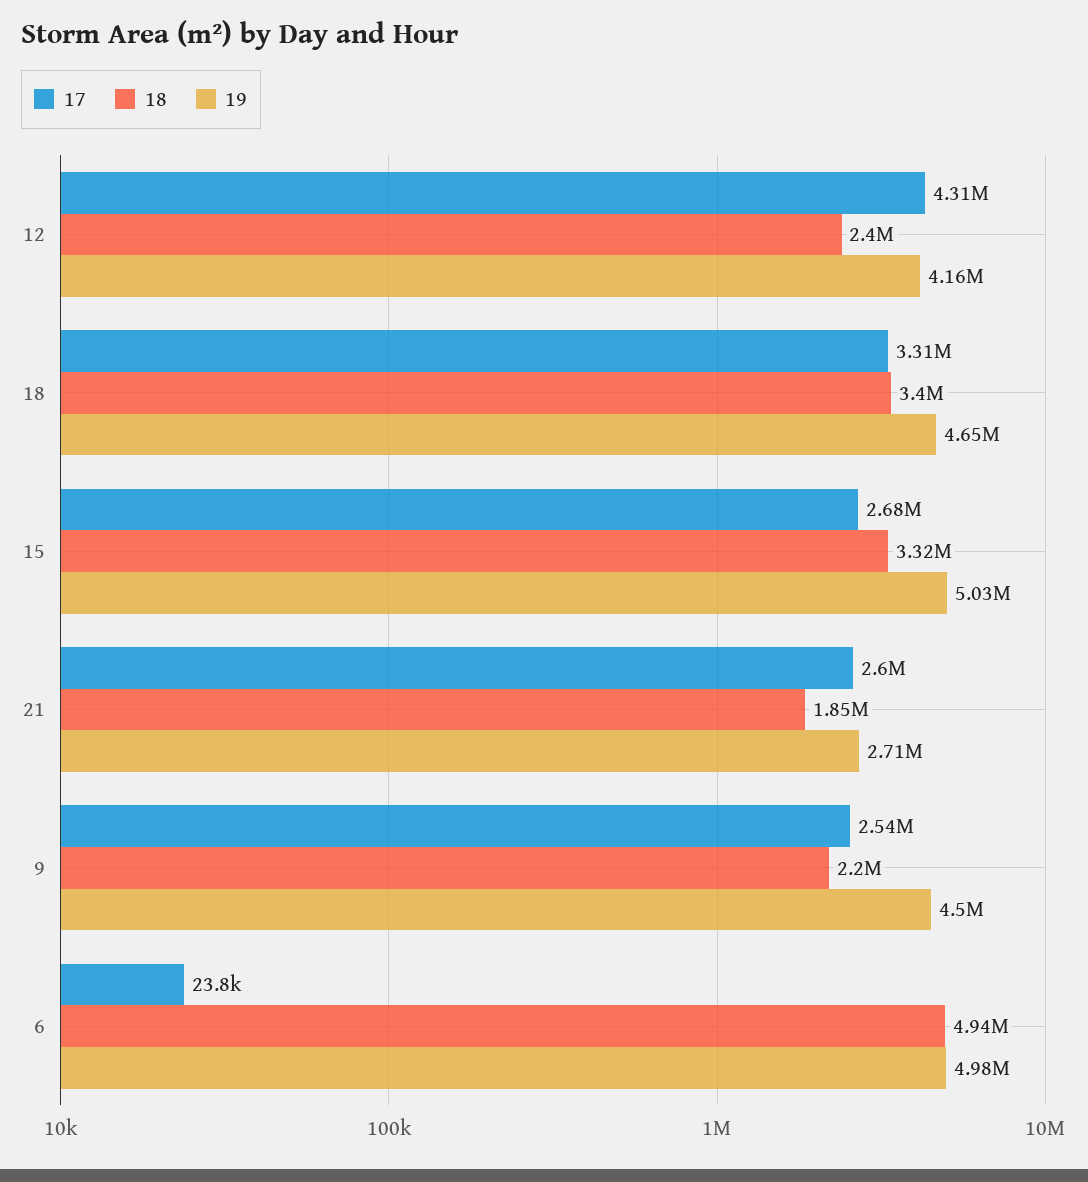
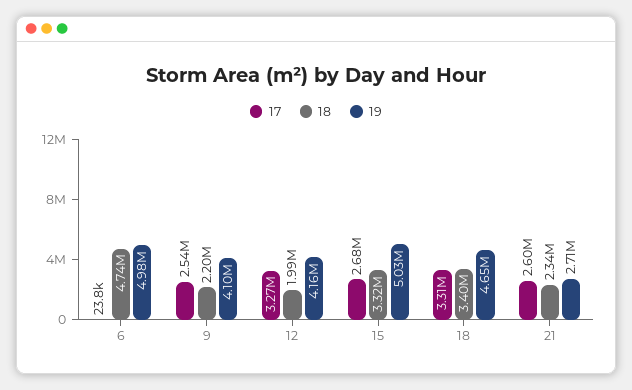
17, 12: 4310000 -> 3270000
18, 12: 2400000 -> 1990000
18, 21: 1850000 -> 2340000
19, 9: 4500000 -> 4100000
18, 6: 4940000 -> 4740000

